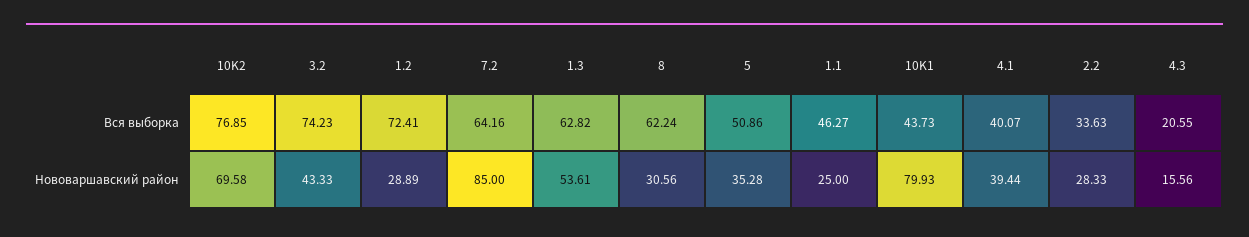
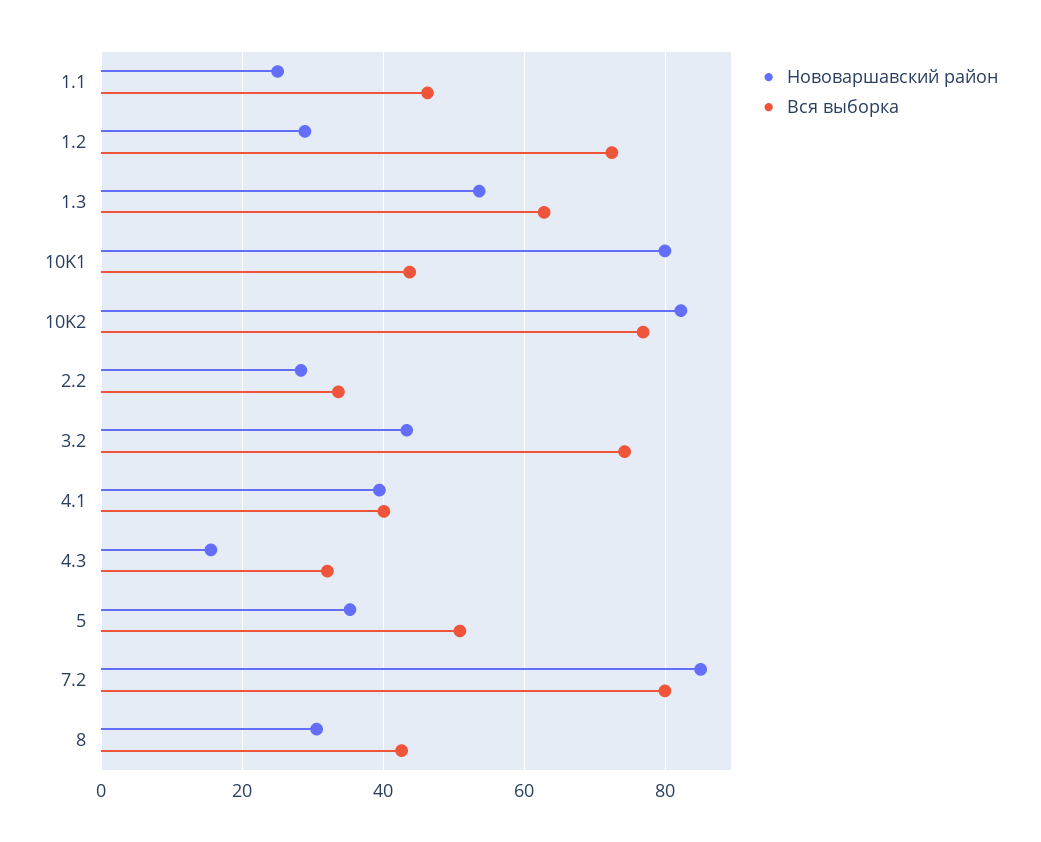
Вся выборка, 7.2: 64.16 -> 80
Вся выборка, 8: 62.24 -> 42
Вся выборка, 4.3: 20.55 -> 32
Нововаршавский район, 10K2: 69.58 -> 82

